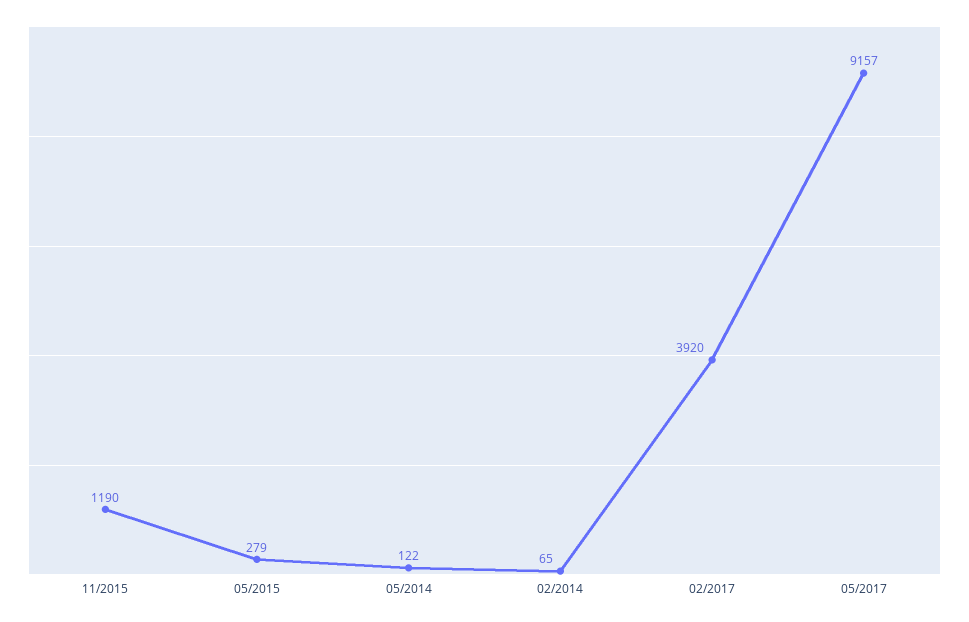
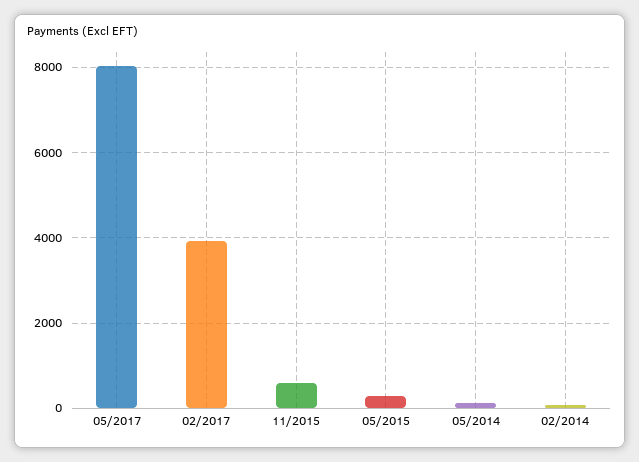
11/2015: 1190 -> 600
05/2017: 9157 -> 8000

